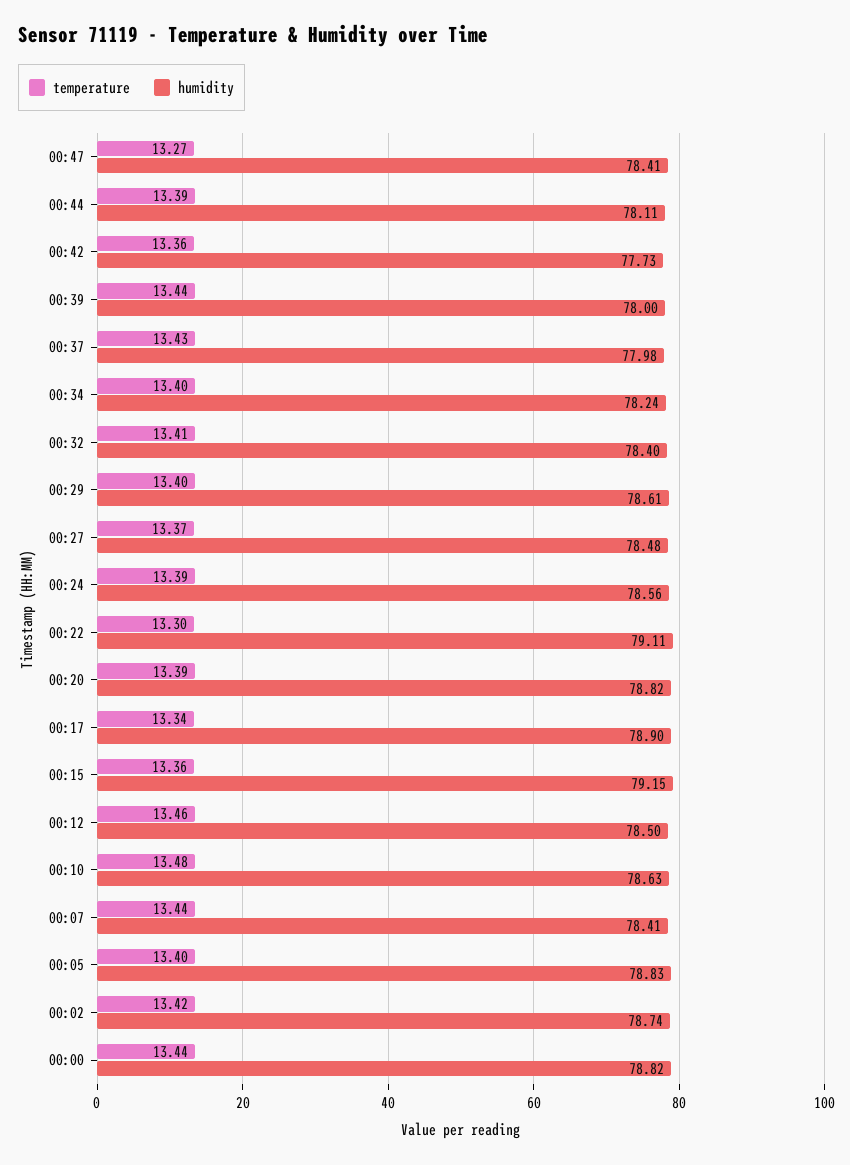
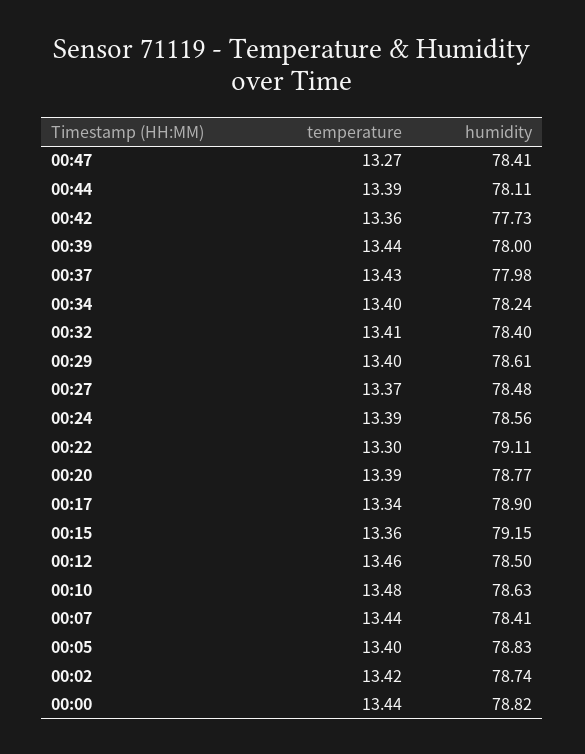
humidity, 00:20: 78.82 -> 78.77

